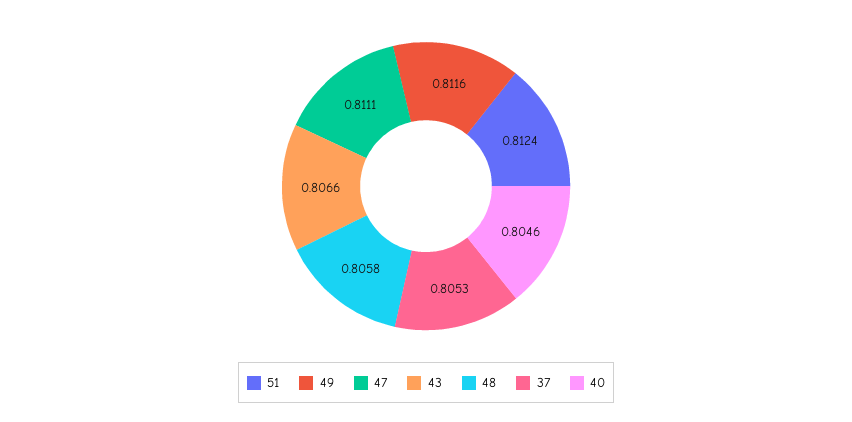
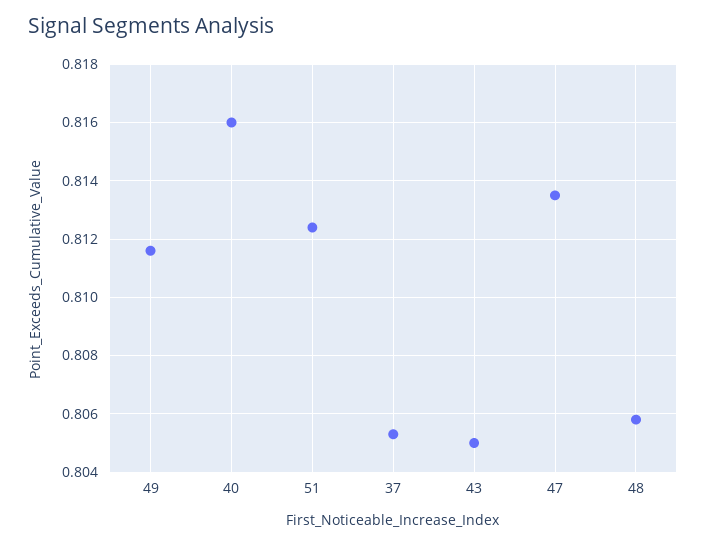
47: 0.8111 -> 0.8135
43: 0.8066 -> 0.805
40: 0.8046 -> 0.816

